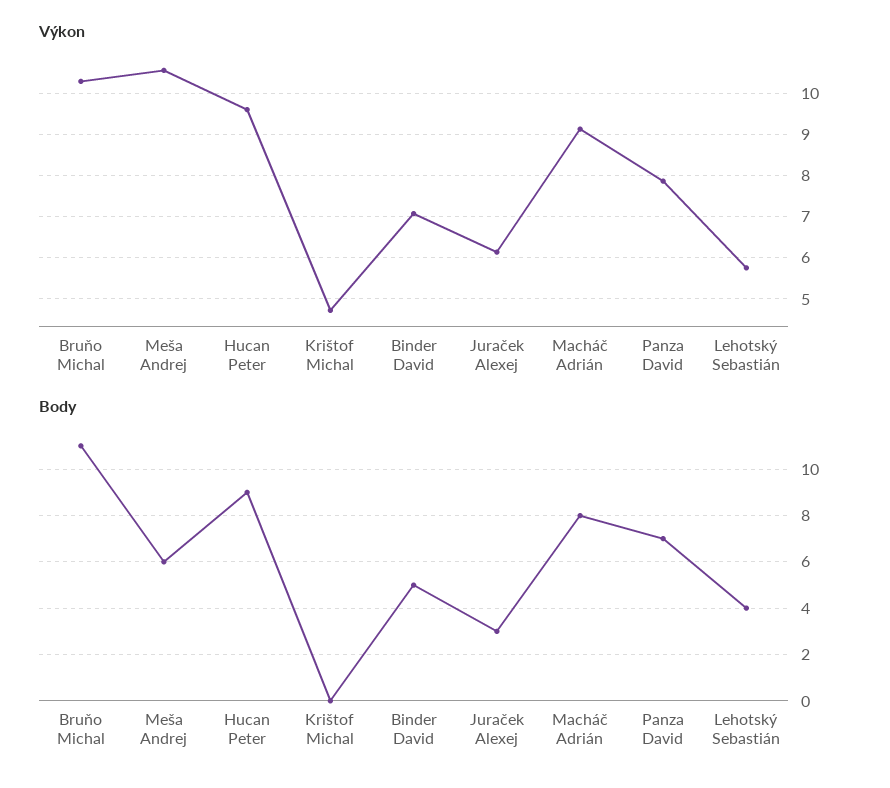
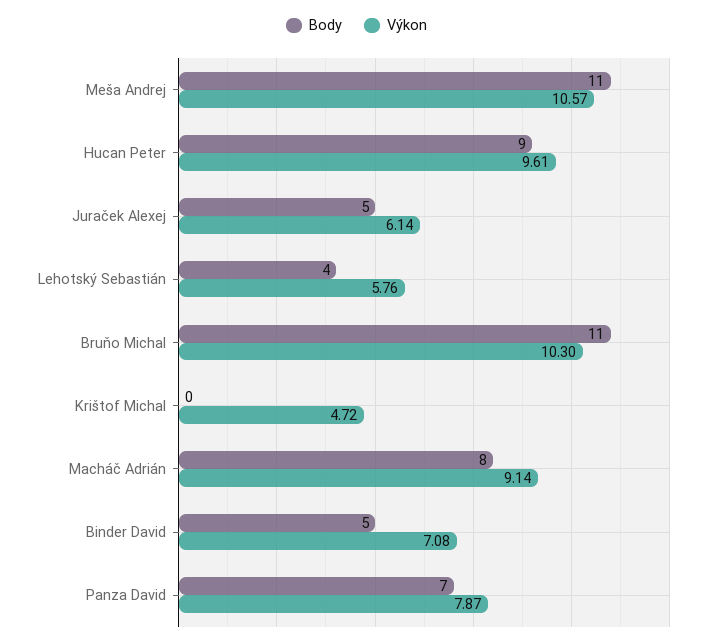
Body, Meša Andrej: 6 -> 11
Body, Juraček Alexej: 3 -> 5

